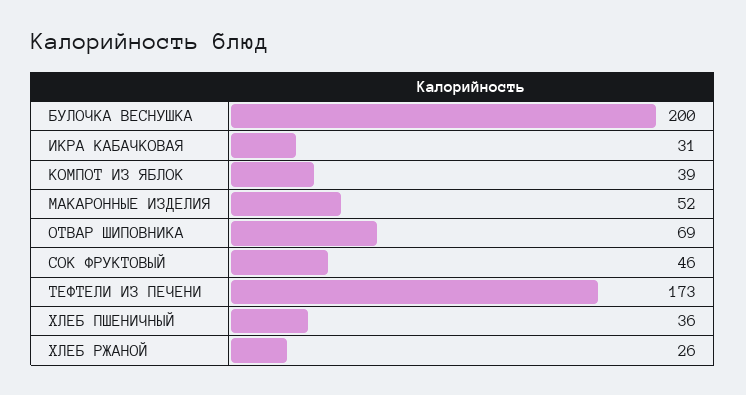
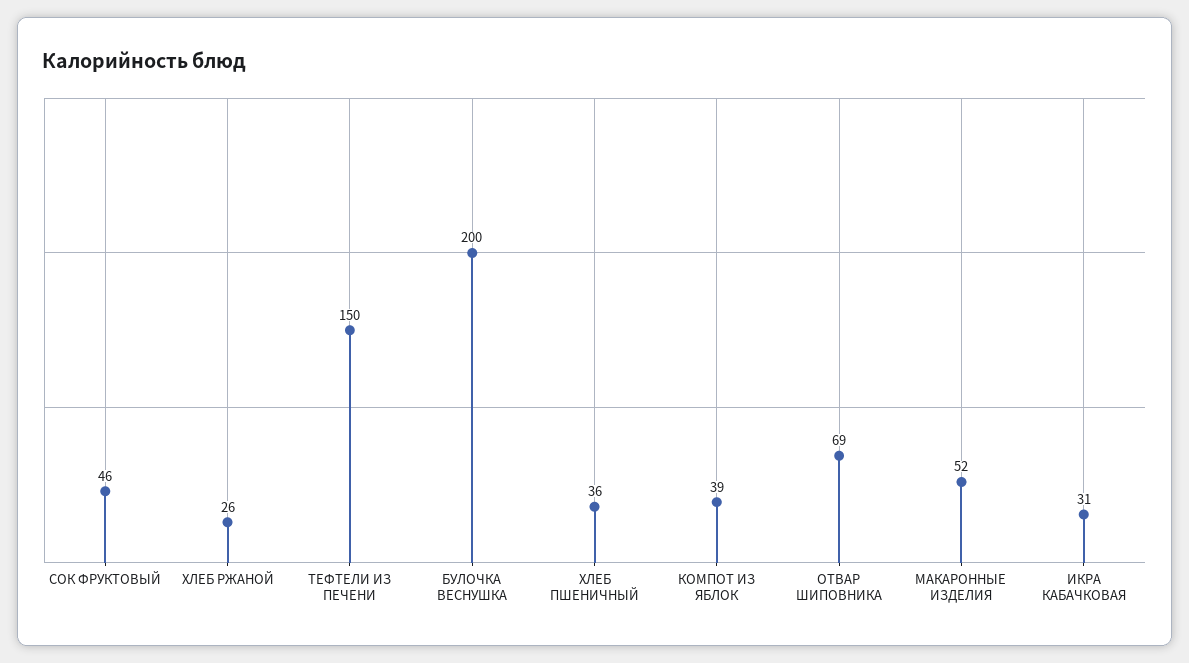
ТЕФТЕЛИ ИЗ ПЕЧЕНИ: 173 -> 150

